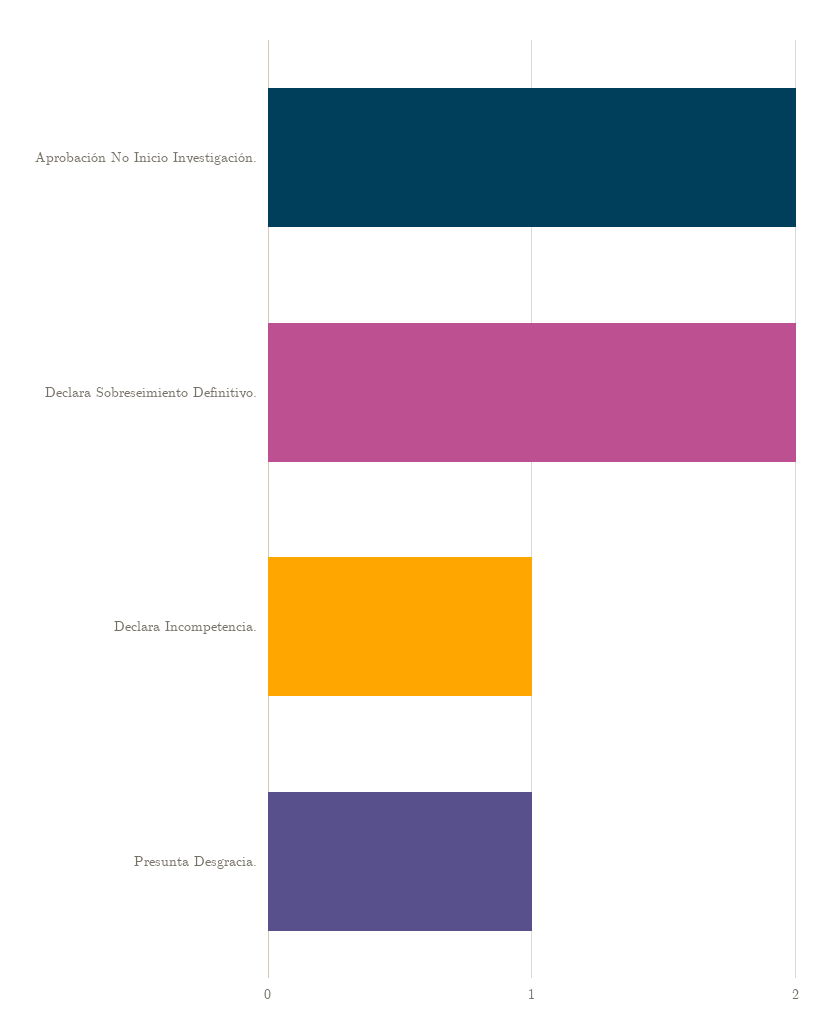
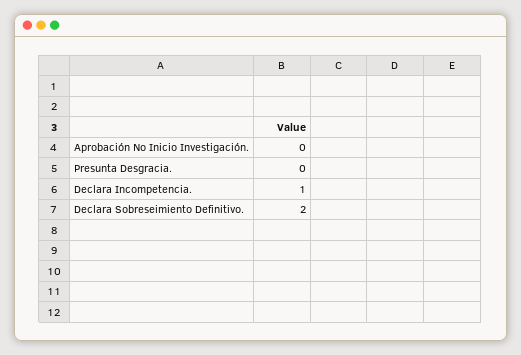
Aprobación No Inicio Investigación.: 2 -> 0
Presunta Desgracia.: 1 -> 0

